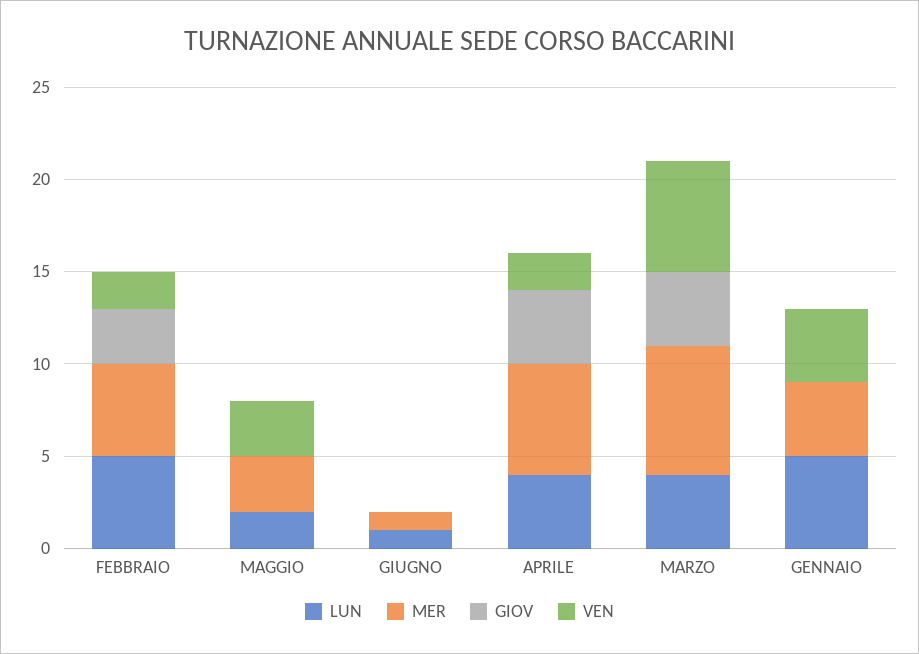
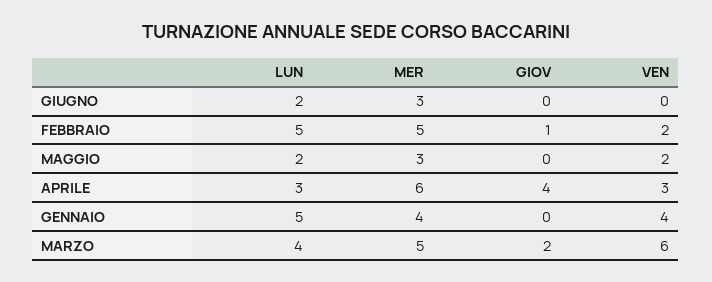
GIOV, FEBBRAIO: 3 -> 1
VEN, MAGGIO: 3 -> 2
LUN, GIUGNO: 1 -> 2
MER, GIUGNO: 1 -> 3
LUN, APRILE: 4 -> 3
VEN, APRILE: 2 -> 3
MER, MARZO: 7 -> 5
GIOV, MARZO: 4 -> 2

